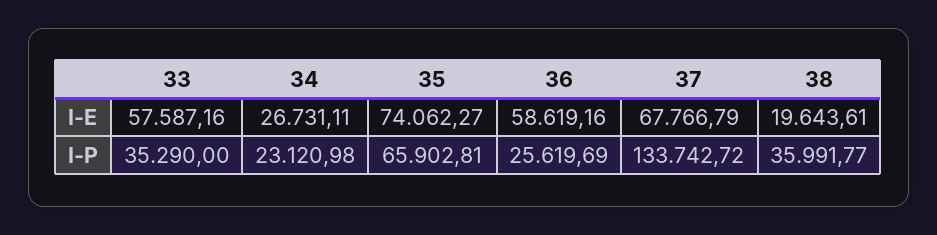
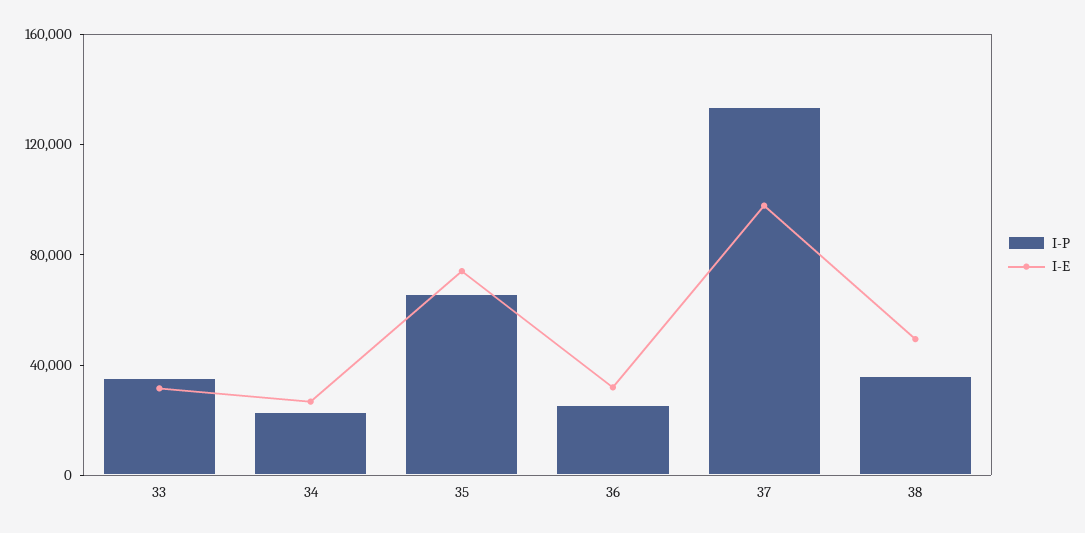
I-E, 33: 57587.16 -> 30000
I-E, 36: 58619.16 -> 30000
I-E, 37: 67766.79 -> 100000
I-E, 38: 19643.61 -> 50000

